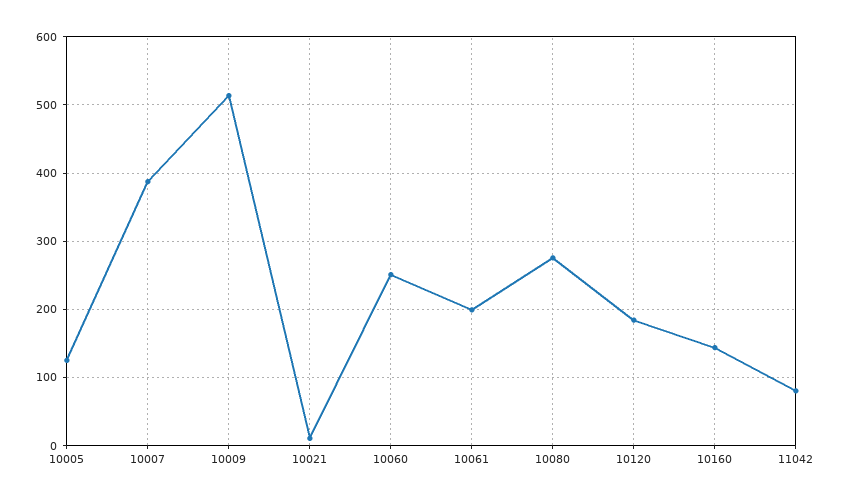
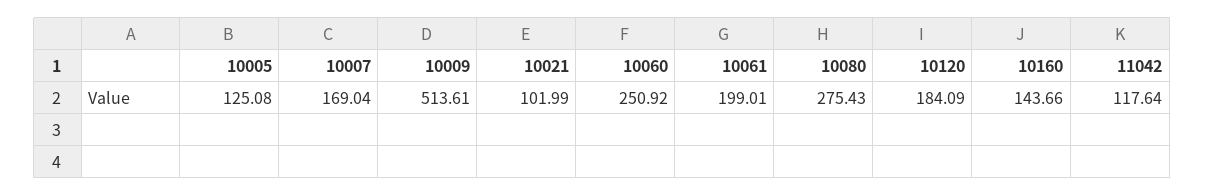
10007: 390 -> 169.04
10021: 10 -> 101.99
11042: 80 -> 117.64

